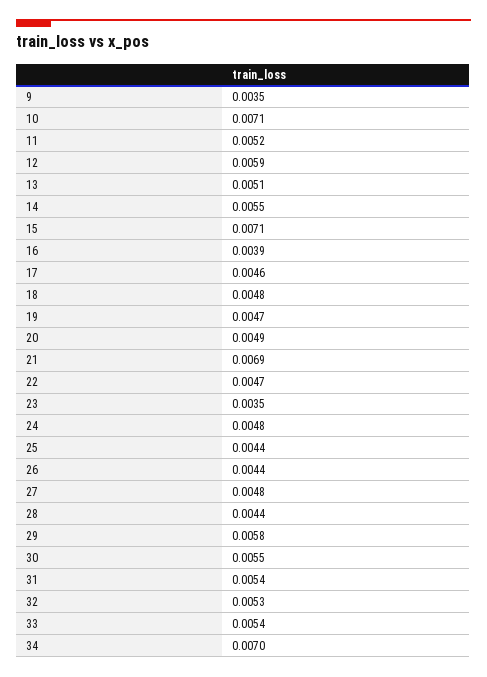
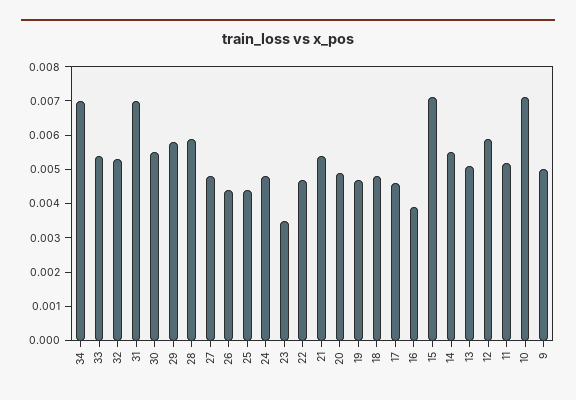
9: 0.0035 -> 0.005
21: 0.0069 -> 0.0055
28: 0.0044 -> 0.006
31: 0.0054 -> 0.007

